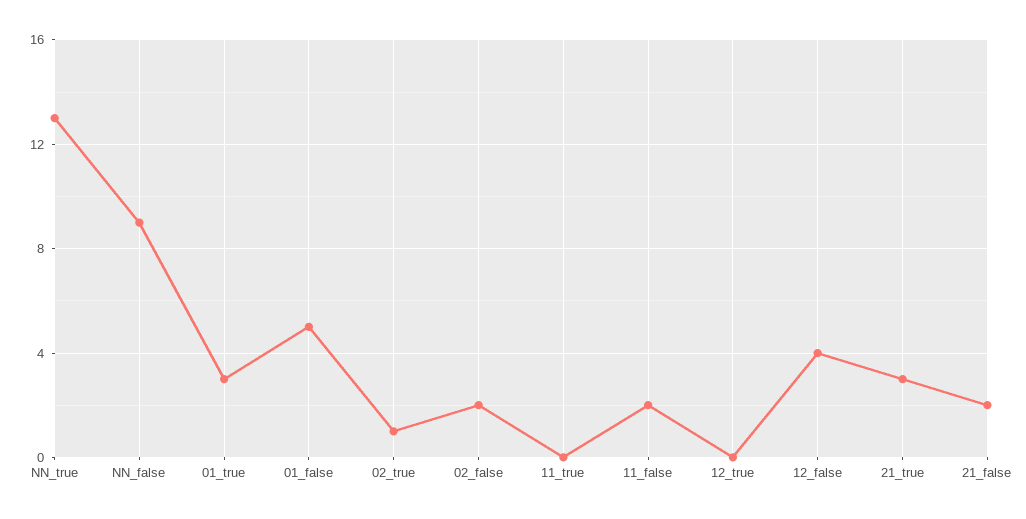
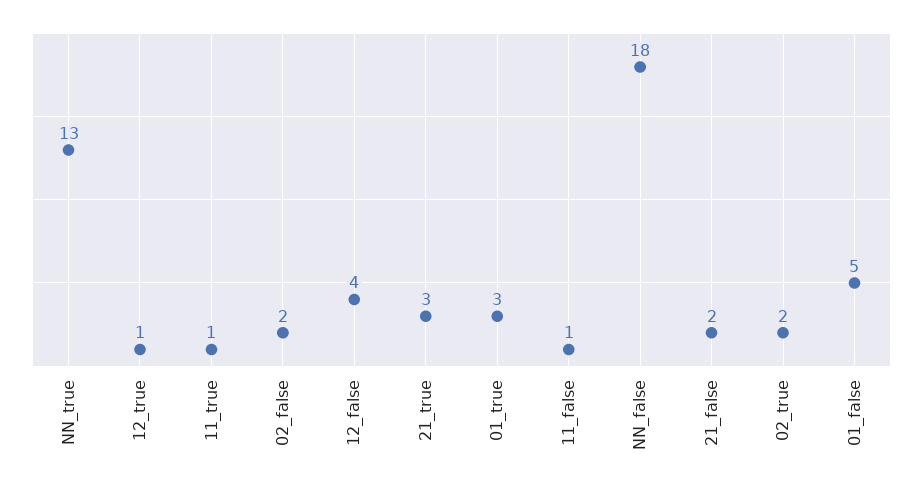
NN_false: 9 -> 18
02_true: 1 -> 2
11_true: 0 -> 1
11_false: 2 -> 1
12_true: 0 -> 1

